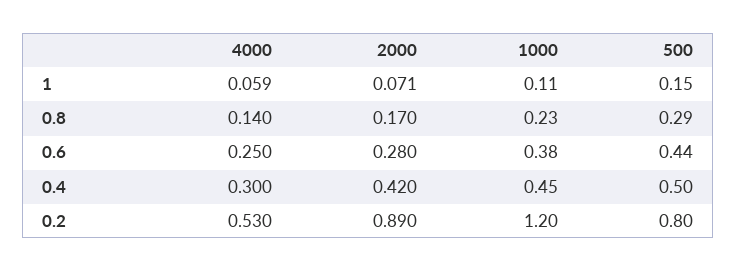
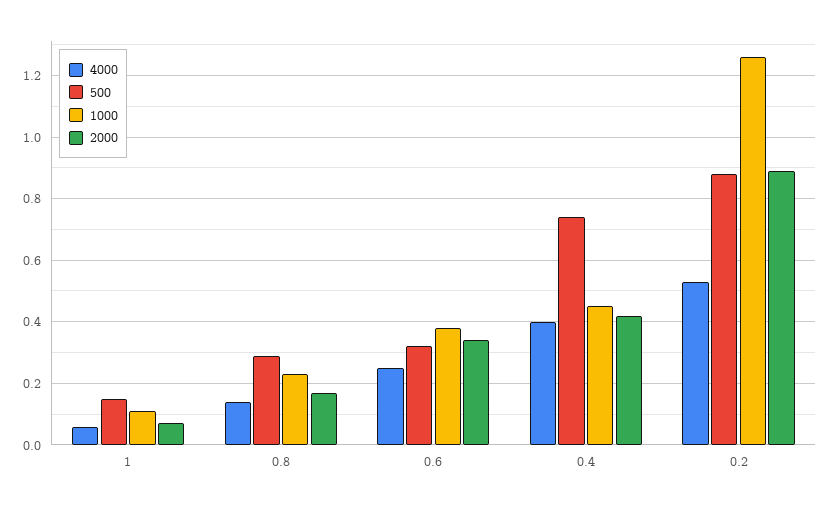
2000, 0.6: 0.28 -> 0.34
500, 0.6: 0.44 -> 0.32
4000, 0.4: 0.3 -> 0.4
500, 0.4: 0.5 -> 0.74
1000, 0.2: 1.2 -> 1.26
500, 0.2: 0.8 -> 0.88

